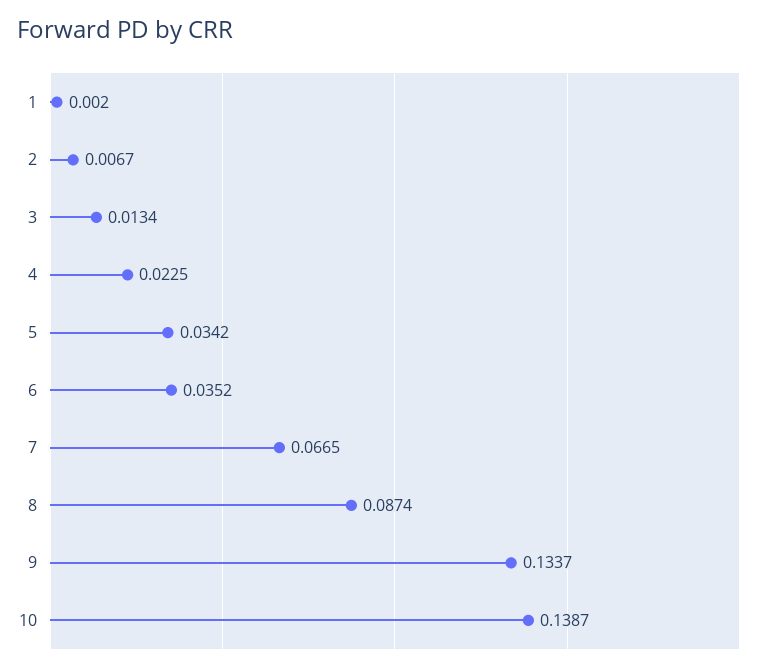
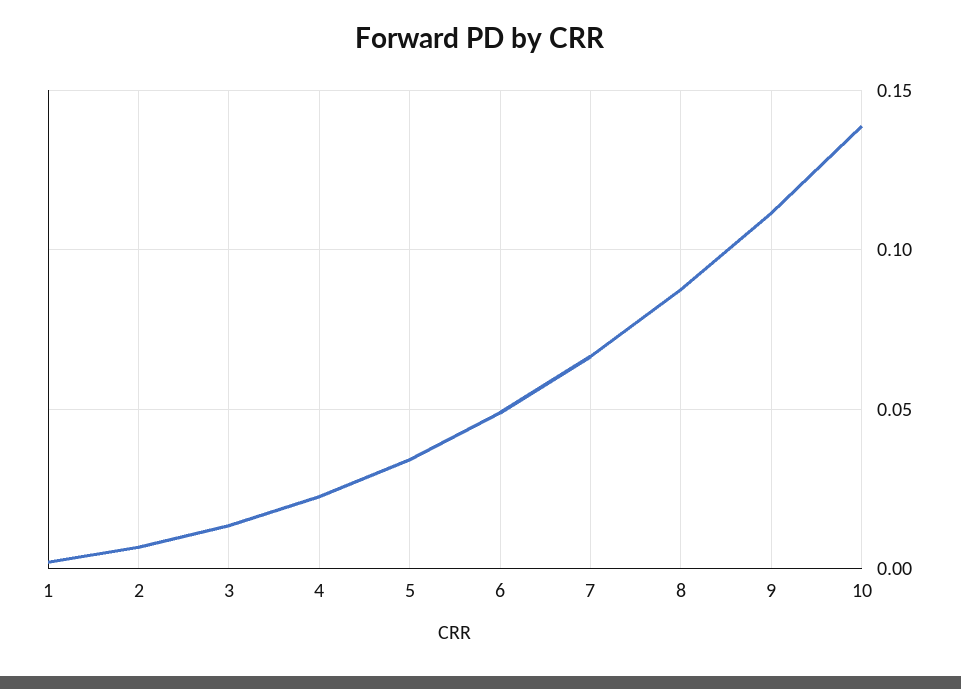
6: 0.0352 -> 0.05
9: 0.1337 -> 0.11

